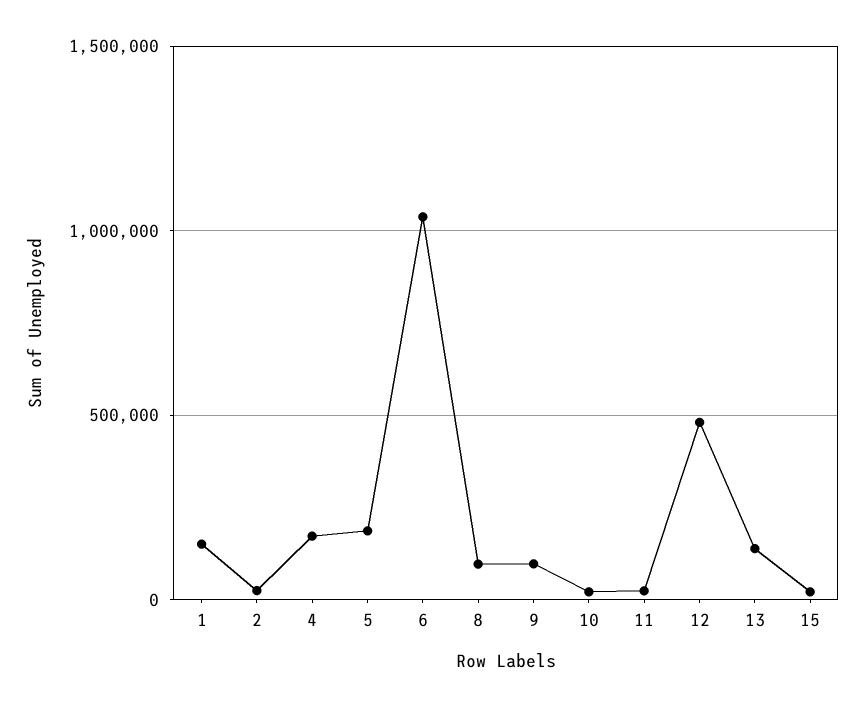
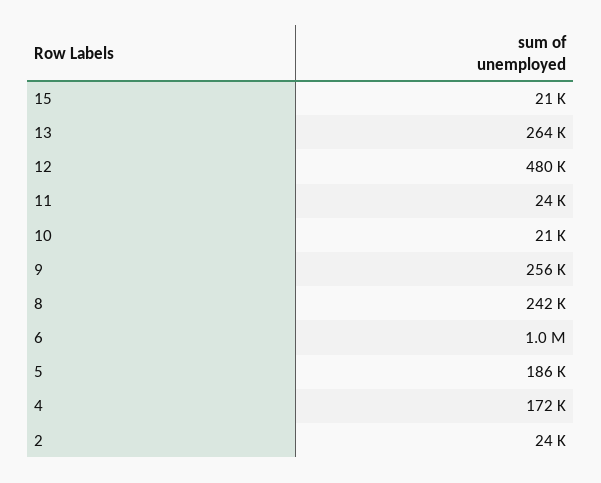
1: 150000 -> none
8: 100000 -> 242000
9: 100000 -> 256000
13: 150000 -> 264000

